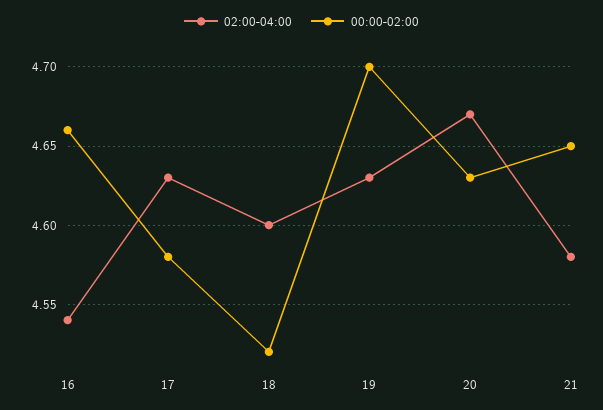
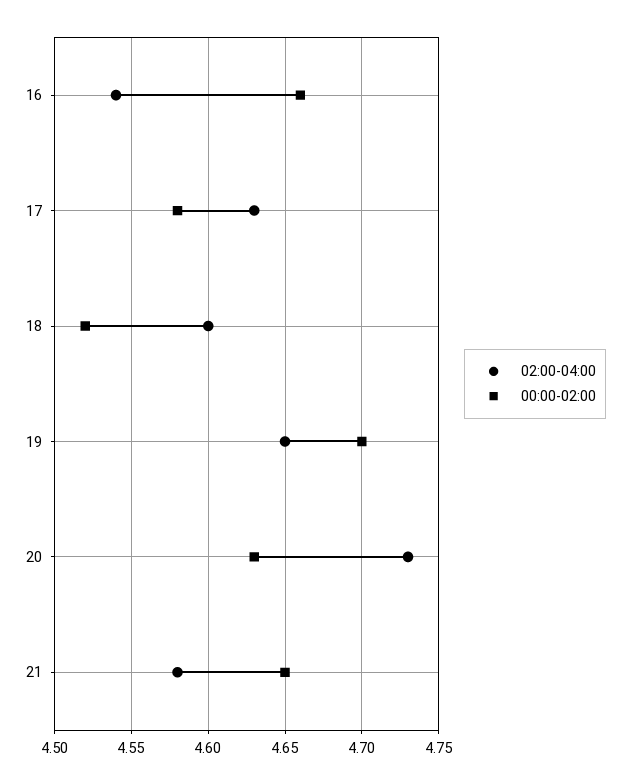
02:00-04:00, 19: 4.63 -> 4.65
02:00-04:00, 20: 4.67 -> 4.73

